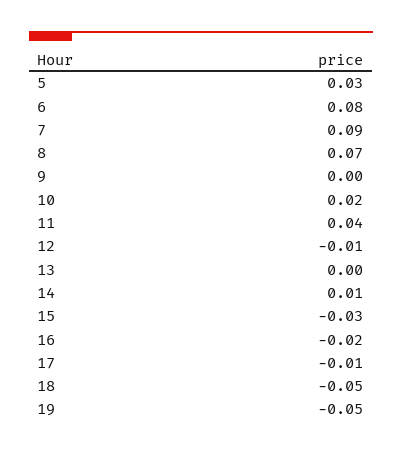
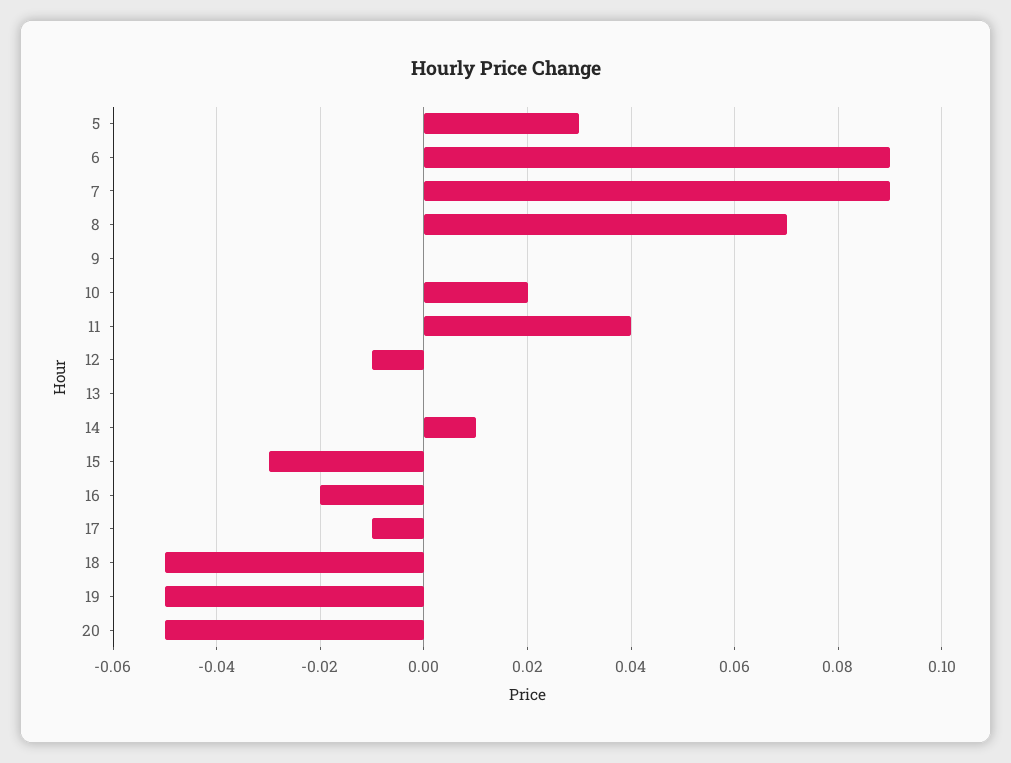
6: 0.08 -> 0.09
20: none -> -0.05

